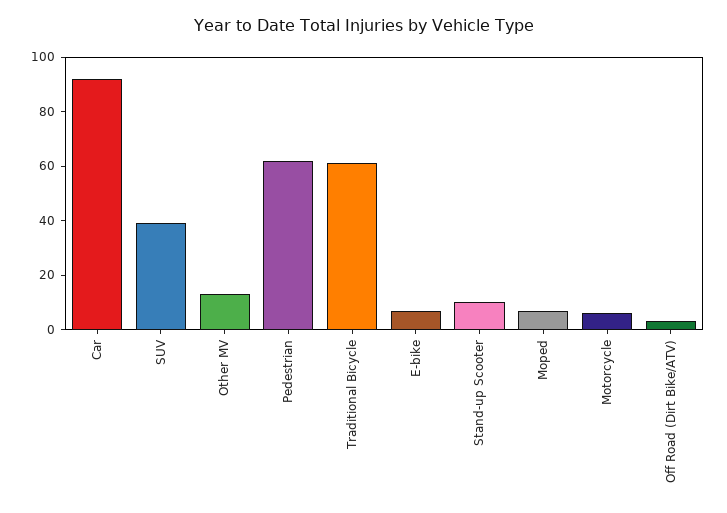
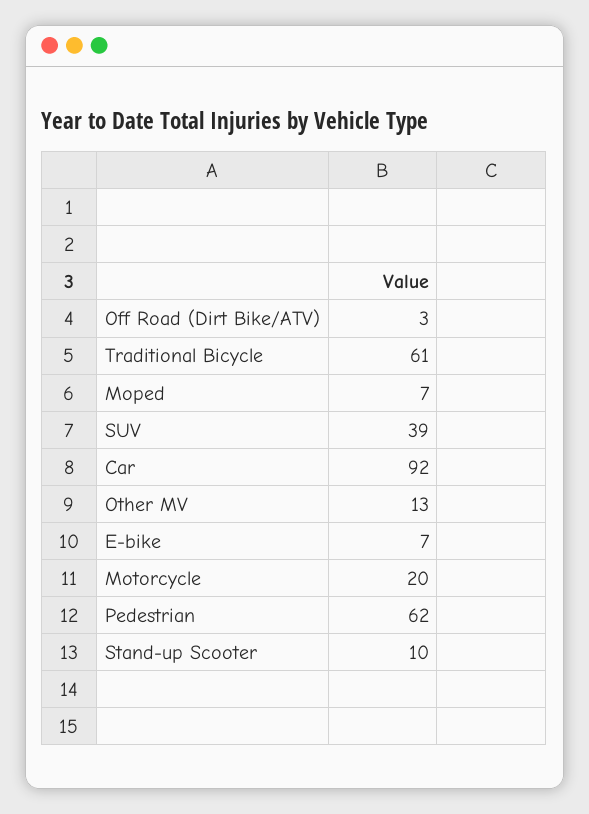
Motorcycle: 5 -> 20

